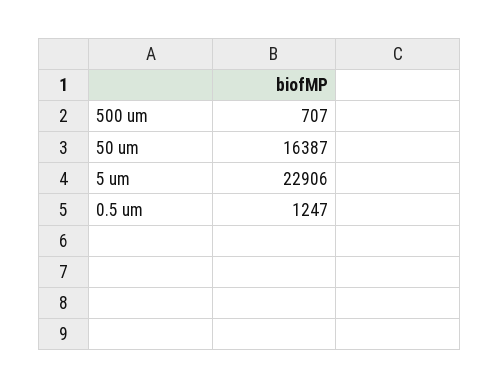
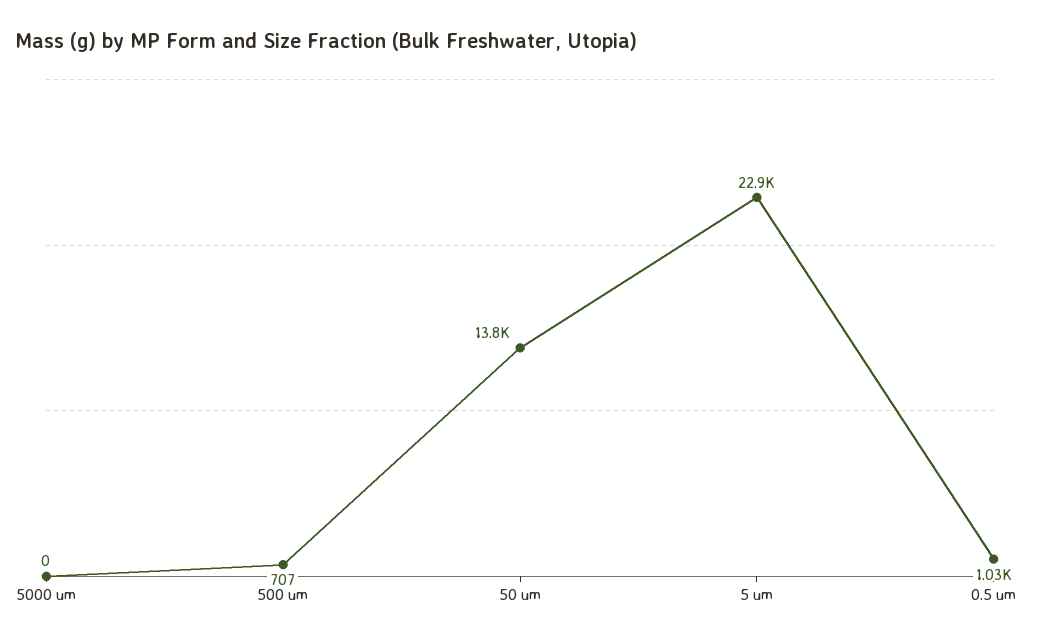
50 um: 16387 -> 13800
0.5 um: 1247 -> 1030
5000 um: none -> 0

